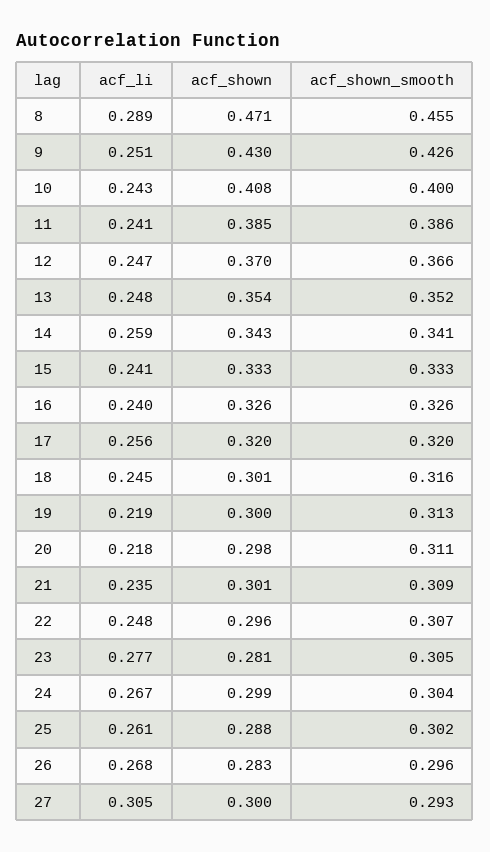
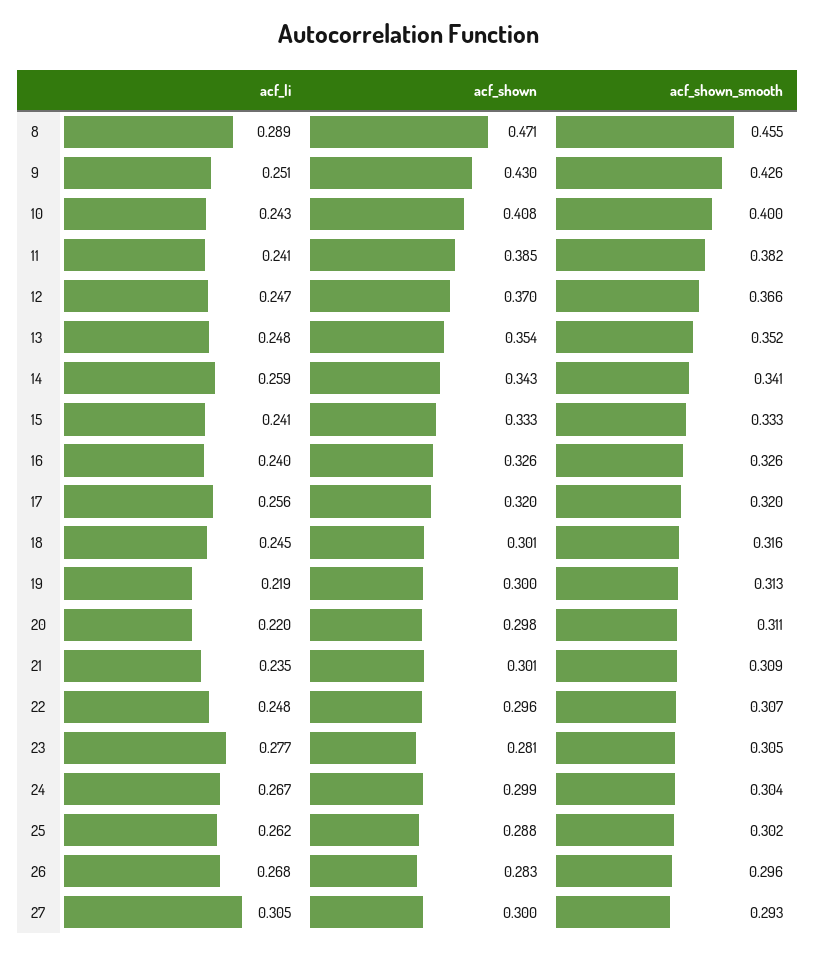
acf_shown_smooth, 11: 0.386 -> 0.382
acf_li, 20: 0.218 -> 0.22
acf_li, 25: 0.261 -> 0.262

